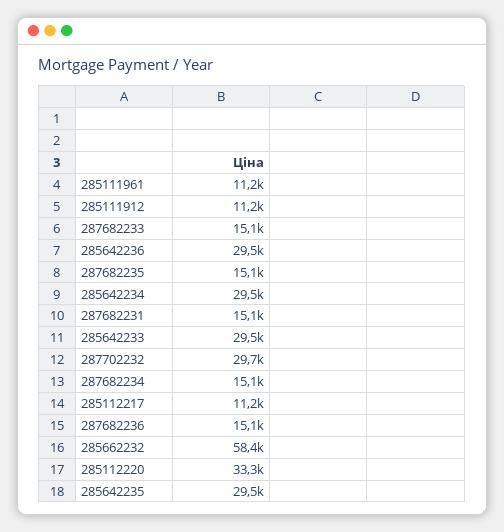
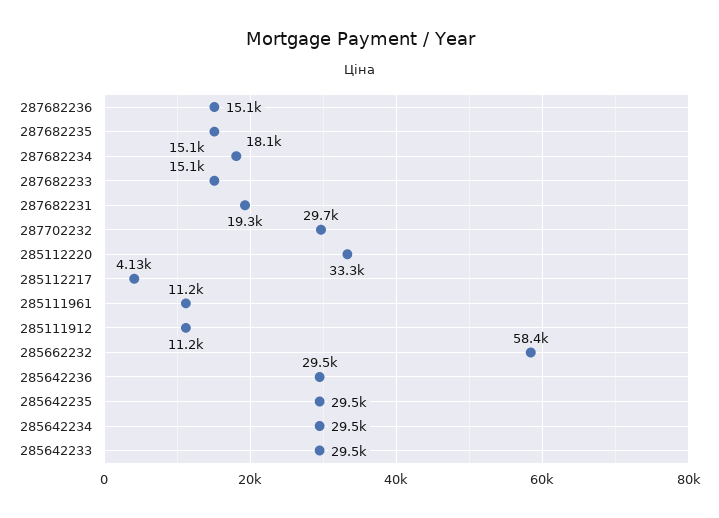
287682231: 15100 -> 19300
287682234: 15100 -> 18100
285112217: 11200 -> 4130

